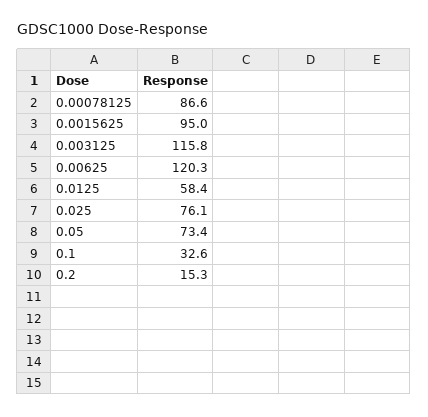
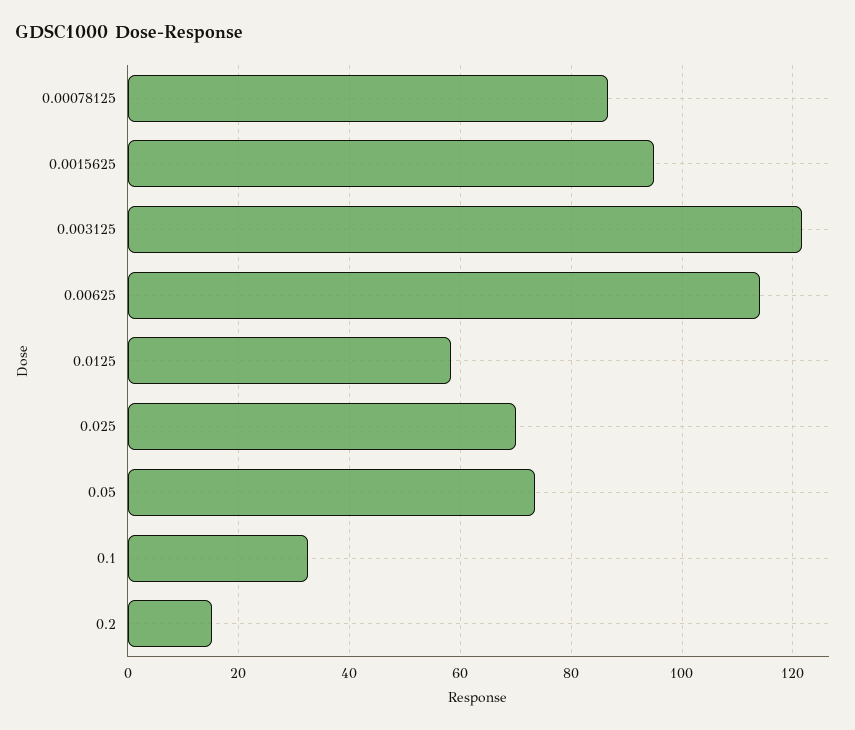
0.003125: 115.8 -> 122
0.00625: 120.3 -> 114
0.025: 76.1 -> 70

